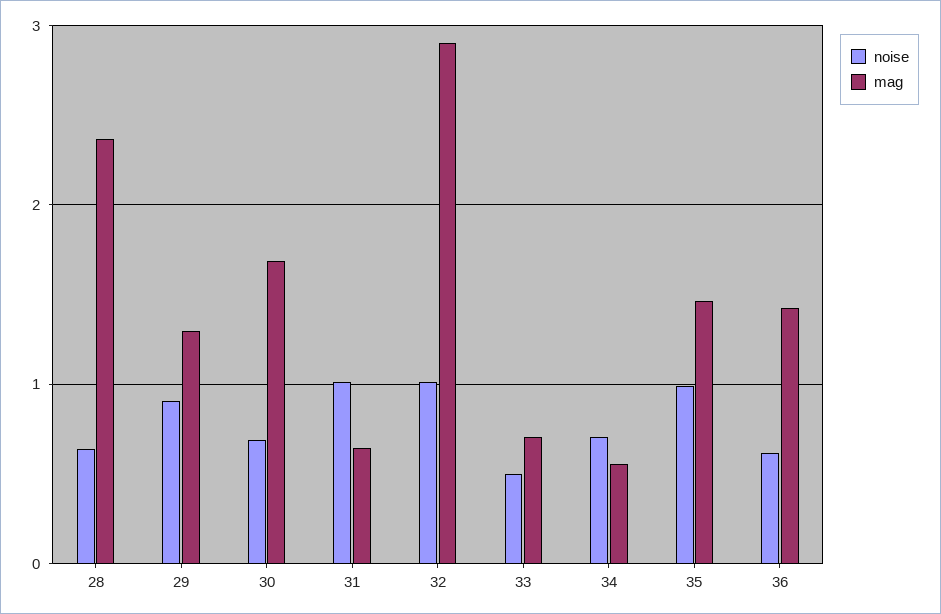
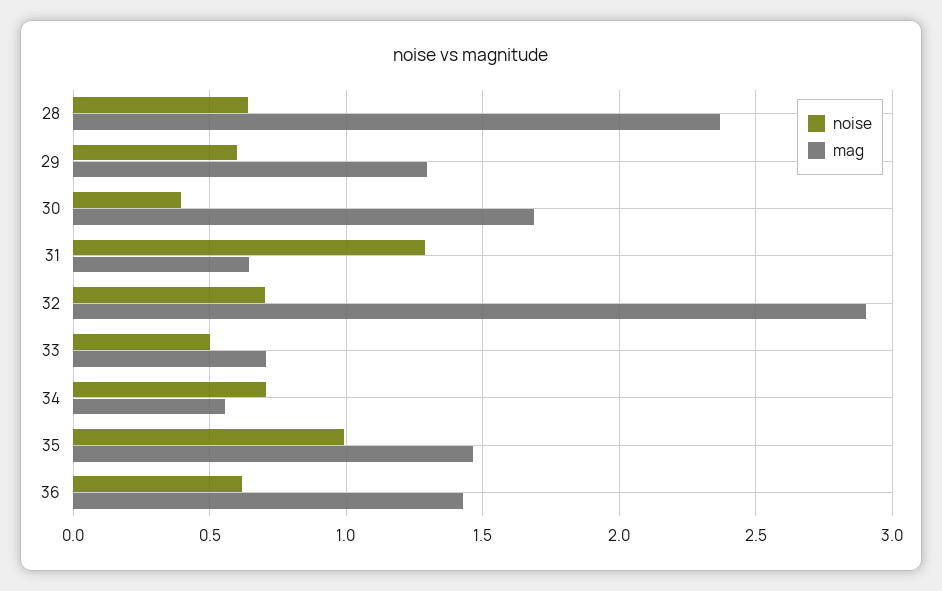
noise, 29: 0.9 -> 0.6
noise, 30: 0.7 -> 0.4
noise, 31: 1 -> 1.3
noise, 32: 1 -> 0.7

